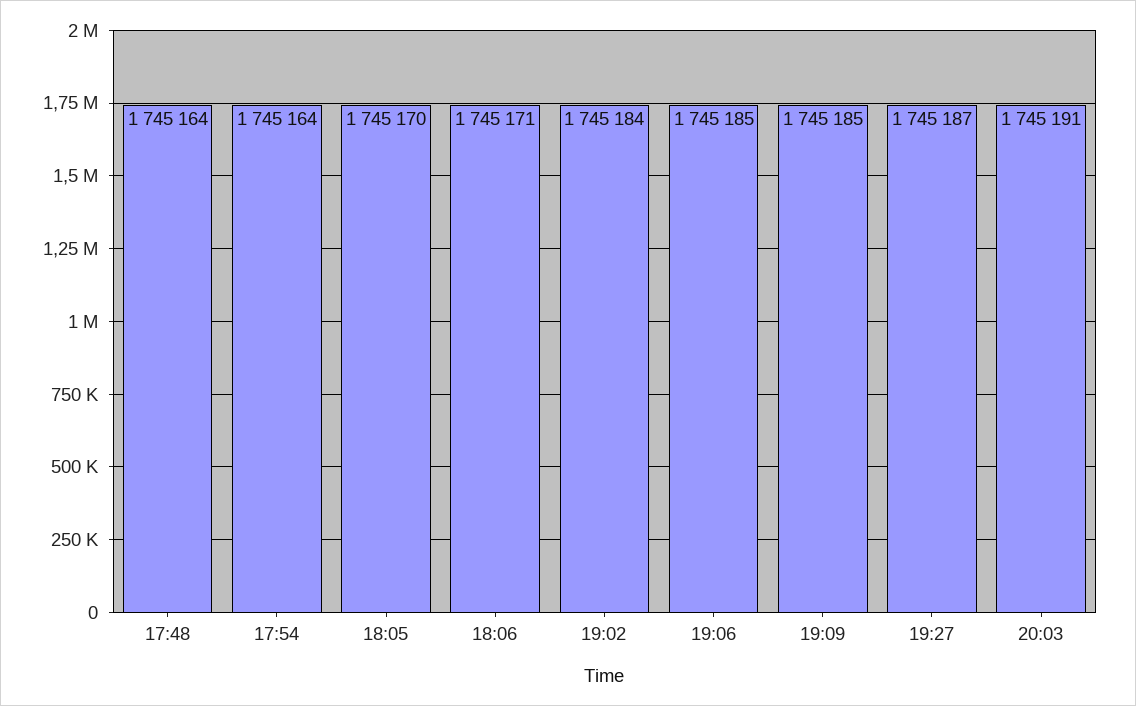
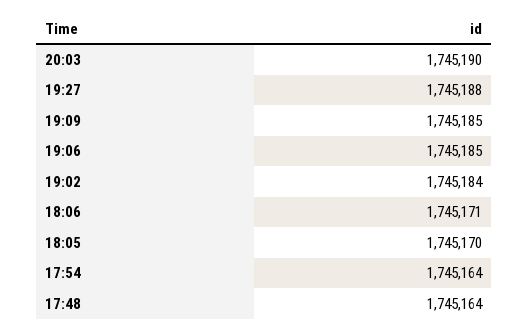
19:27: 1745187 -> 1745188
20:03: 1745191 -> 1745190

